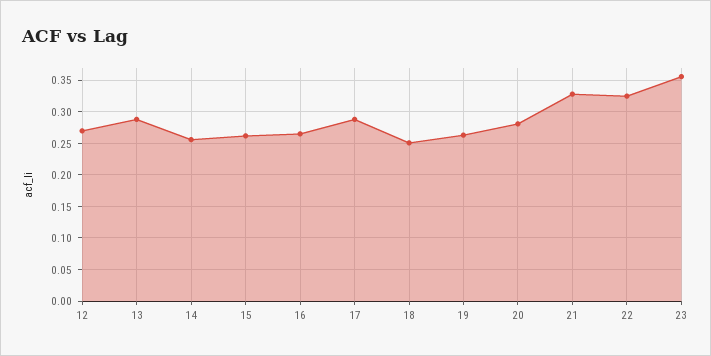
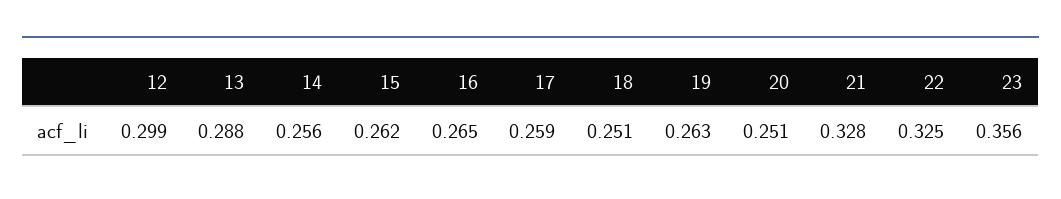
12: 0.27 -> 0.299
17: 0.29 -> 0.259
20: 0.28 -> 0.251

